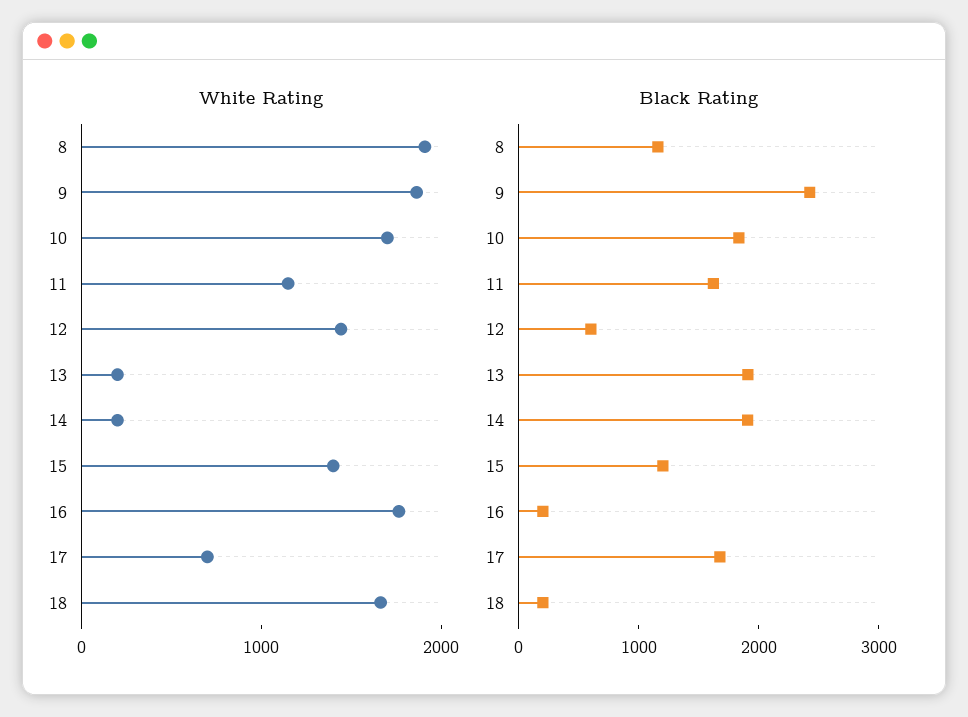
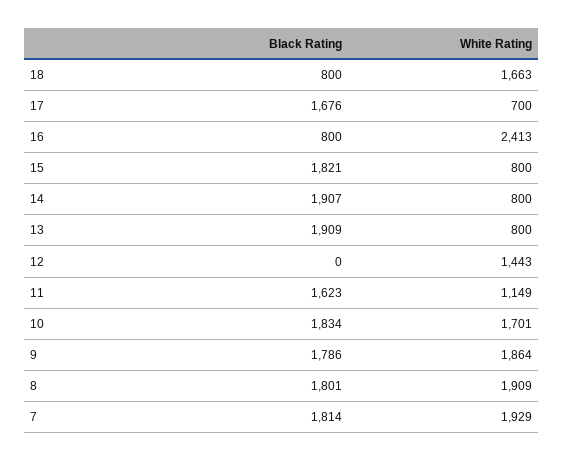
White Rating, 13: 200 -> 800
White Rating, 14: 200 -> 800
White Rating, 15: 1400 -> 800
White Rating, 16: 1800 -> 2413
Black Rating, 8: 1200 -> 1801
Black Rating, 9: 2400 -> 1786
Black Rating, 12: 600 -> 0
Black Rating, 15: 1200 -> 1821
Black Rating, 16: 200 -> 800
Black Rating, 18: 200 -> 800
Black Rating, 7: none -> 1814
White Rating, 7: none -> 1929

